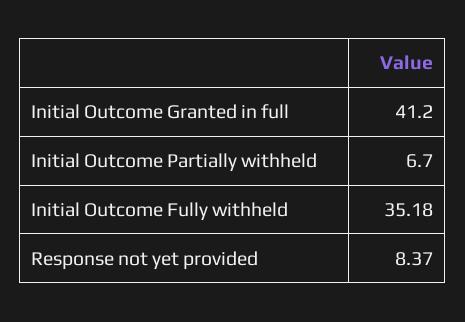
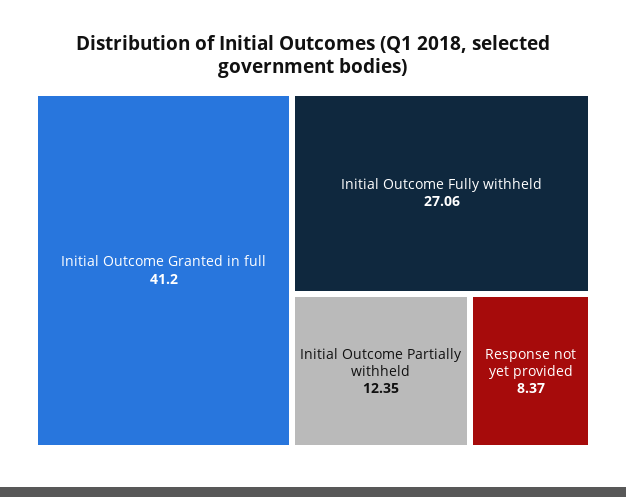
Initial Outcome Partially withheld: 6.7 -> 12.35
Initial Outcome Fully withheld: 35.18 -> 27.06

